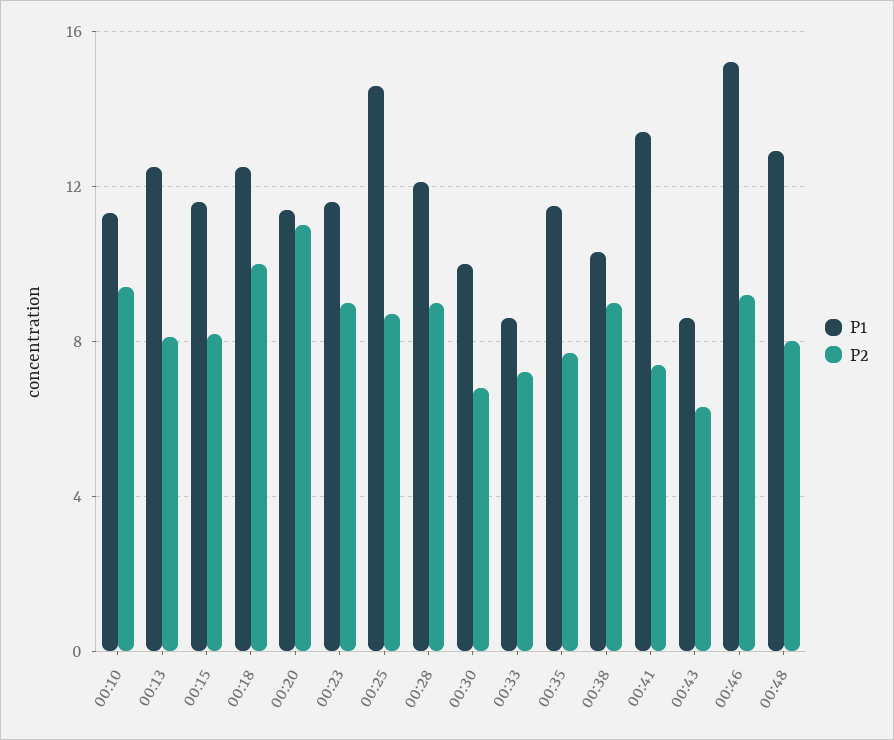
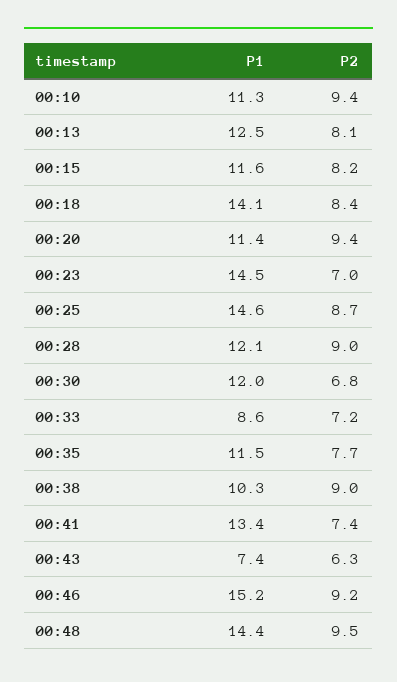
P1, 00:18: 12.5 -> 14.1
P2, 00:18: 10 -> 8.4
P2, 00:20: 11 -> 9.4
P1, 00:23: 11.5 -> 14.5
P2, 00:23: 9 -> 7
P1, 00:30: 10 -> 12
P1, 00:43: 8.5 -> 7.4
P1, 00:48: 13 -> 14.4
P2, 00:48: 8 -> 9.5

